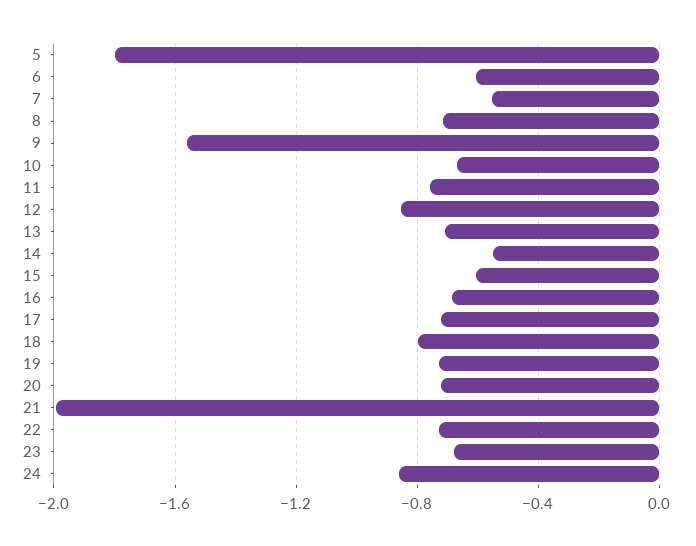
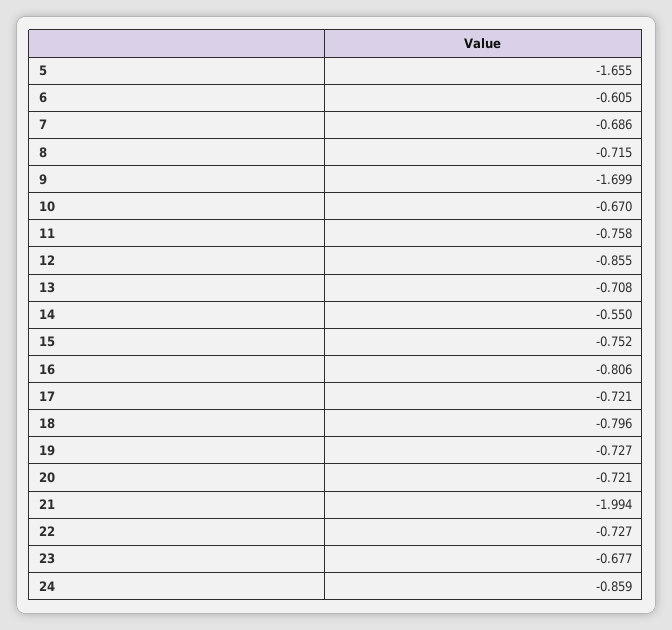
5: -1.8 -> -1.655
7: -0.55 -> -0.686
9: -1.55 -> -1.699
15: -0.6 -> -0.752
16: -0.7 -> -0.806

